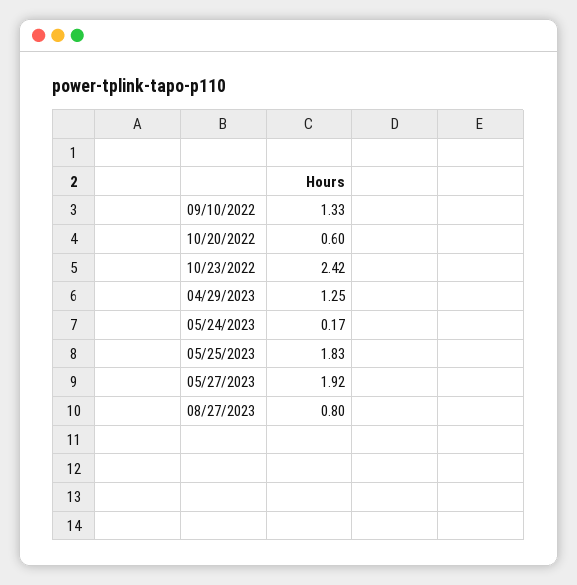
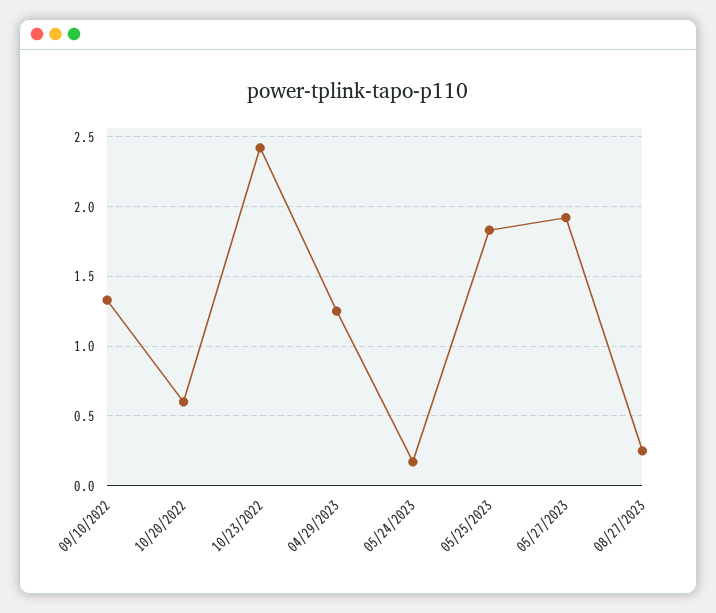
08/27/2023: 0.8 -> 0.25

